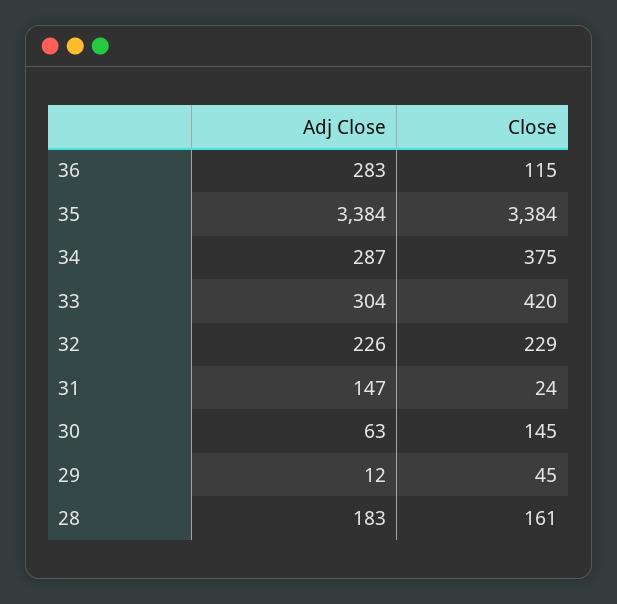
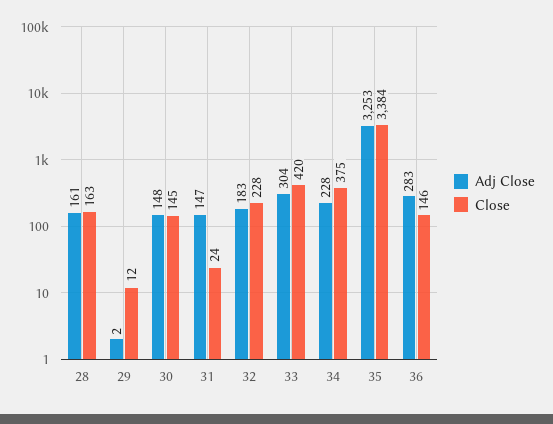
Close, 36: 115 -> 146
Adj Close, 35: 3384 -> 3253
Adj Close, 34: 287 -> 228
Adj Close, 32: 226 -> 183
Close, 32: 229 -> 228
Adj Close, 30: 63 -> 148
Adj Close, 29: 12 -> 2
Close, 29: 45 -> 12
Adj Close, 28: 183 -> 161
Close, 28: 161 -> 163

